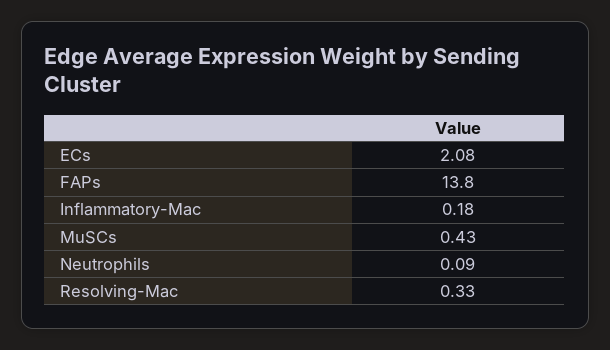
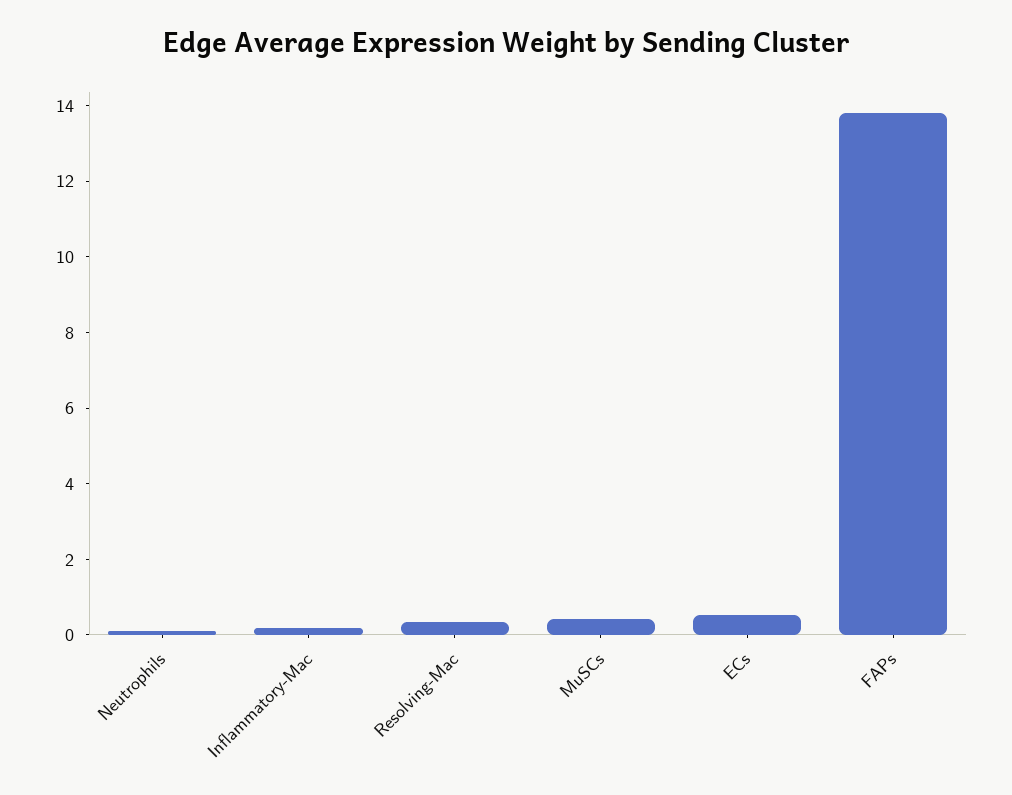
ECs: 2.08 -> 0.5

